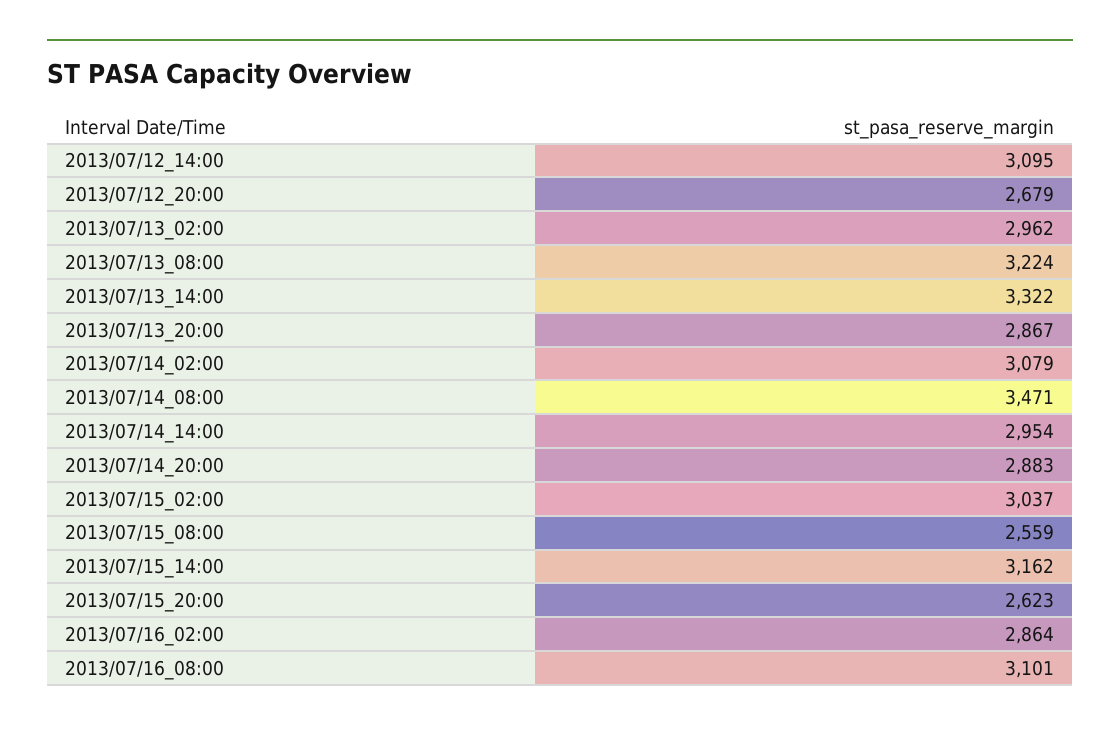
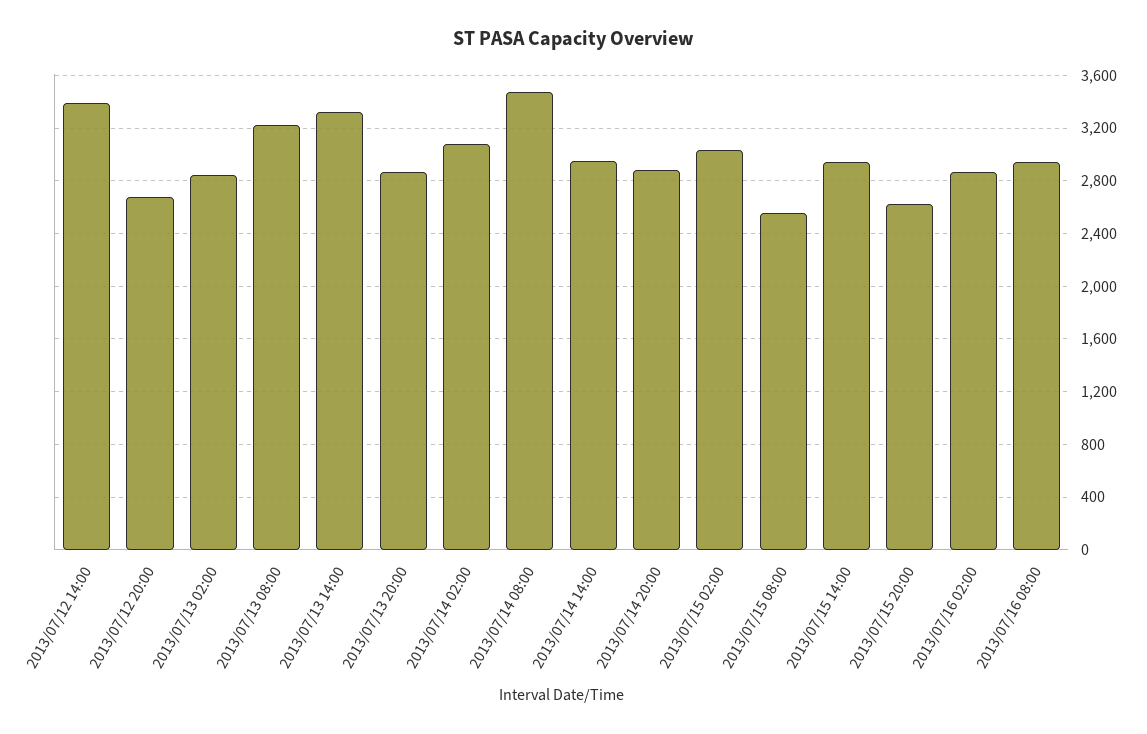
2013/07/12_14:00: 3095 -> 3400
2013/07/13_02:00: 2962 -> 2850
2013/07/15_14:00: 3162 -> 2950
2013/07/16_08:00: 3101 -> 2950

